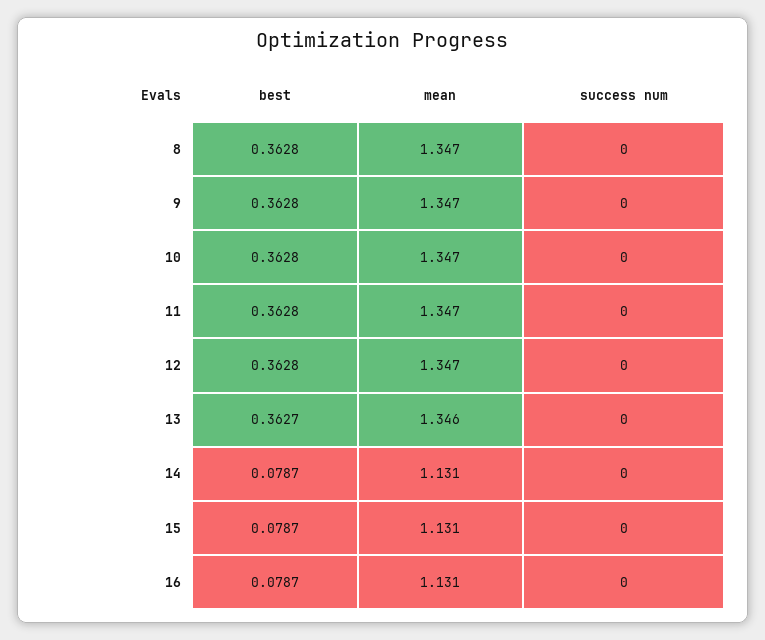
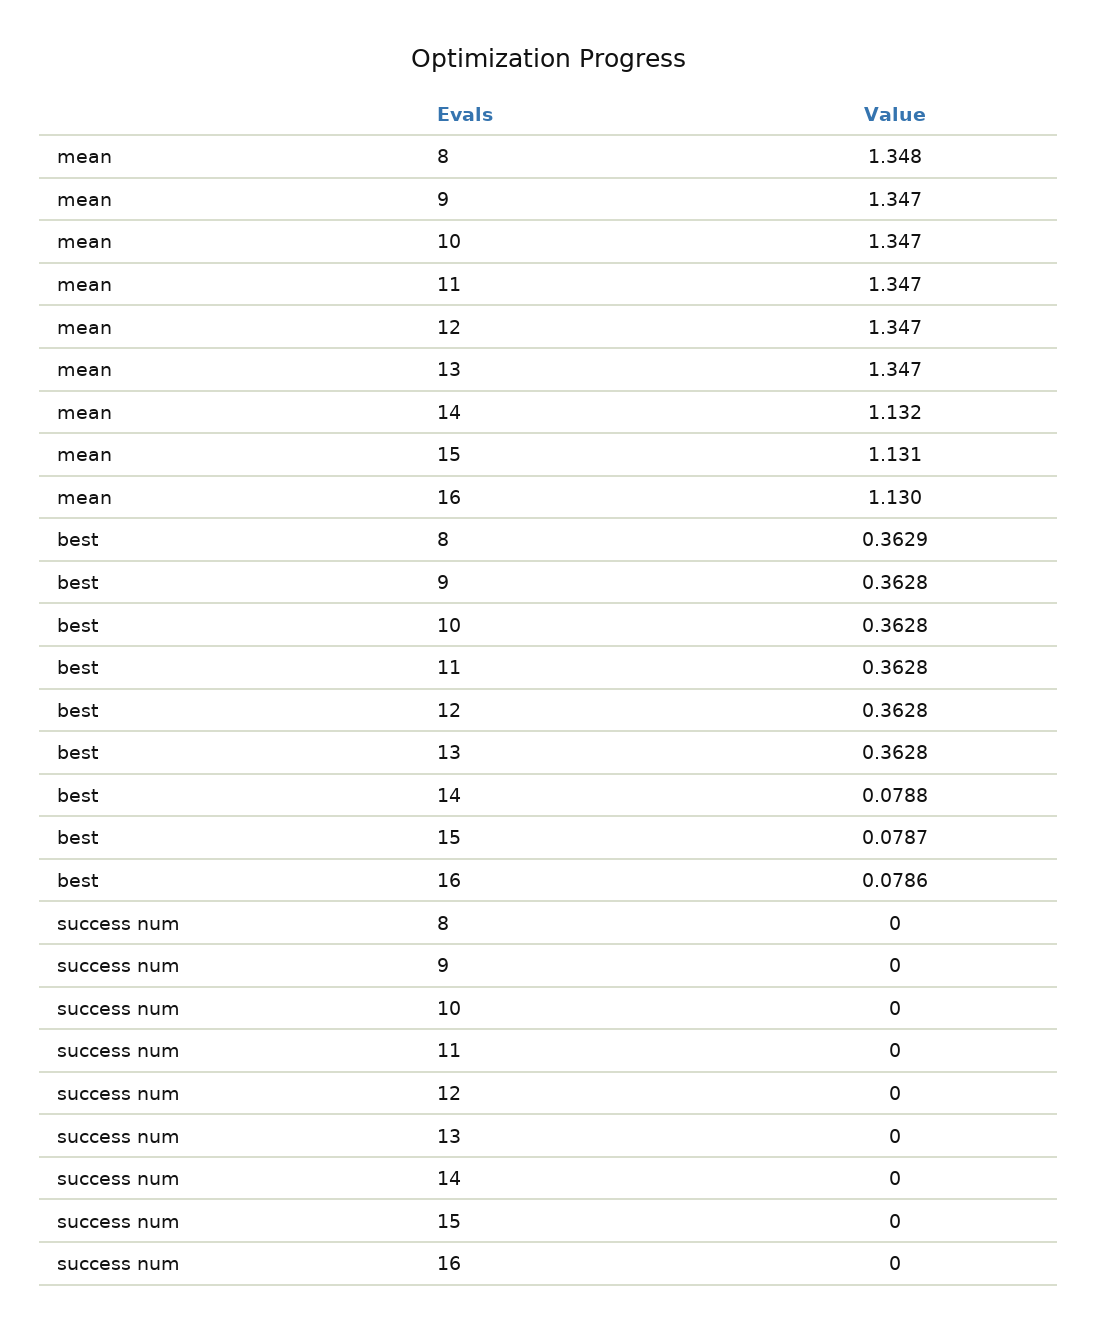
best, 8: 0.3628 -> 0.3629
mean, 8: 1.347 -> 1.348
best, 13: 0.3627 -> 0.3628
mean, 13: 1.346 -> 1.347
best, 14: 0.0787 -> 0.0788
mean, 14: 1.131 -> 1.132
best, 16: 0.0787 -> 0.0786
mean, 16: 1.131 -> 1.13

